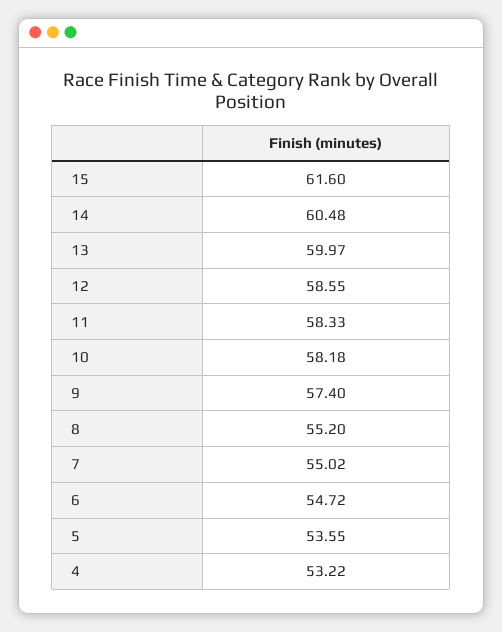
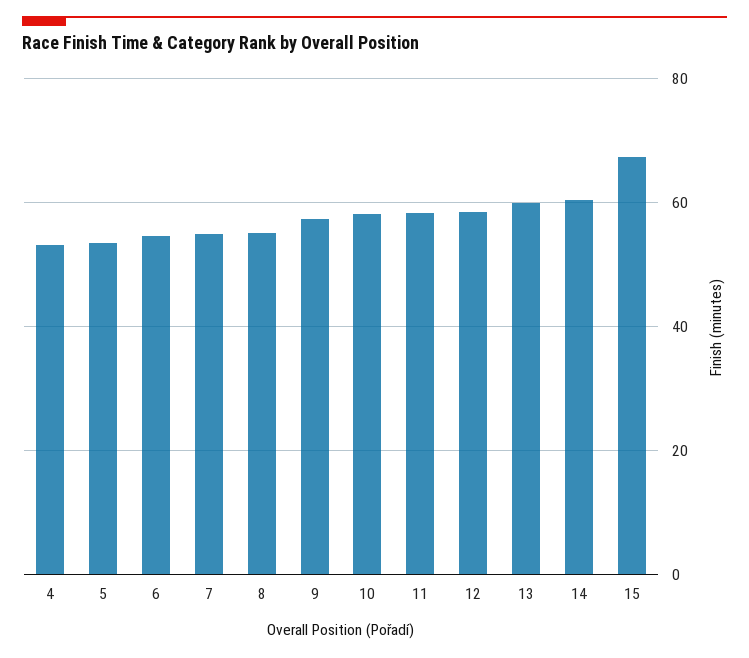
15: 61.6 -> 68

